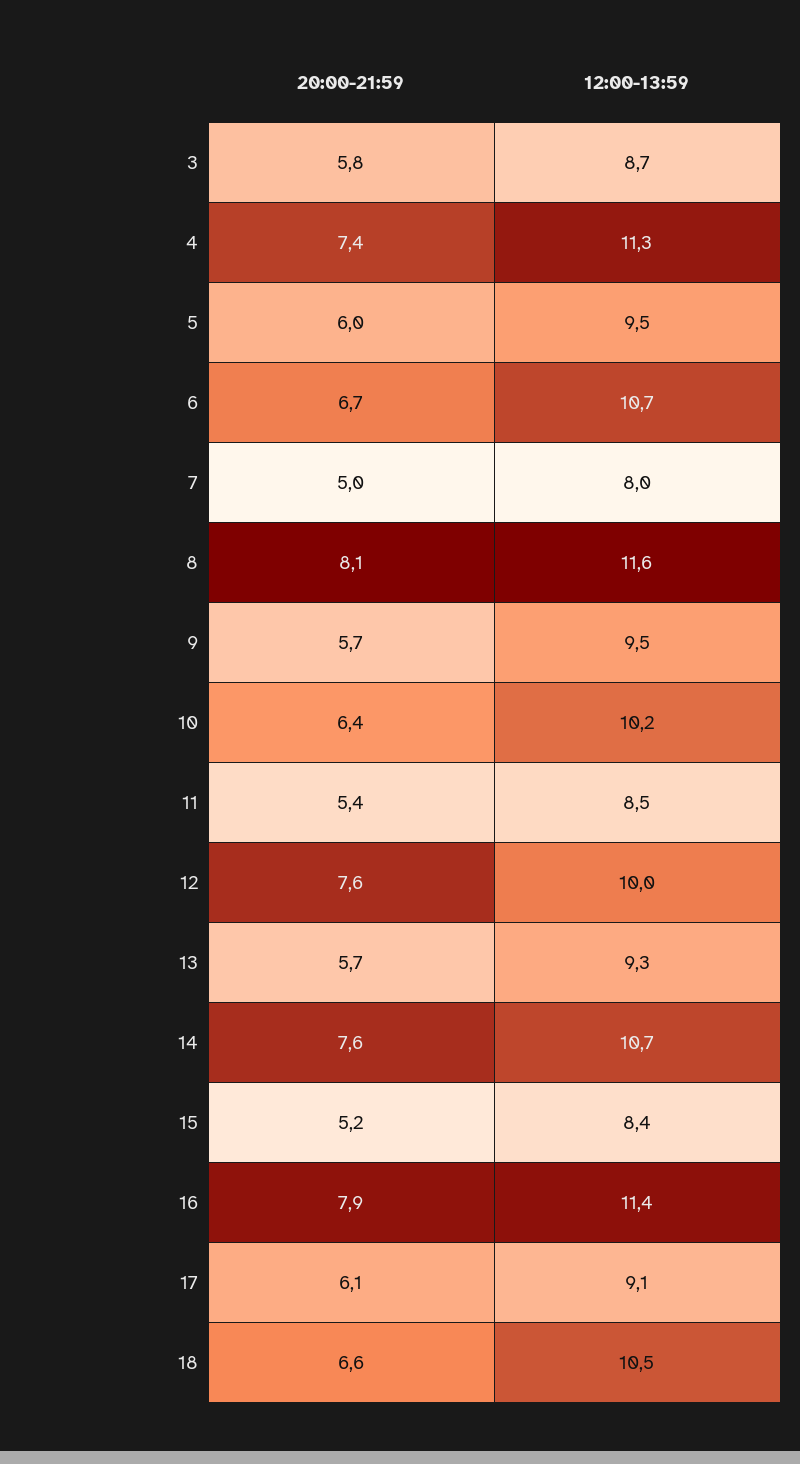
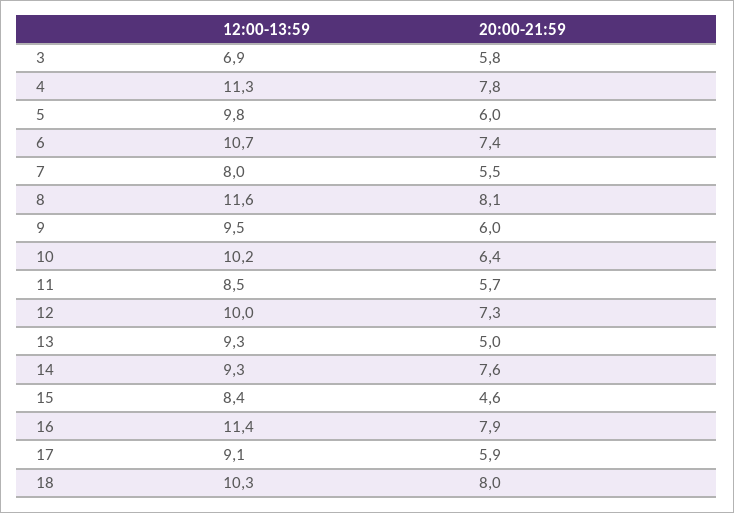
12:00-13:59, 3: 8.7 -> 6.9
20:00-21:59, 4: 7.4 -> 7.8
12:00-13:59, 5: 9.5 -> 9.8
20:00-21:59, 6: 6.7 -> 7.4
20:00-21:59, 7: 5 -> 5.5
20:00-21:59, 9: 5.7 -> 6
20:00-21:59, 11: 5.4 -> 5.7
20:00-21:59, 12: 7.6 -> 7.3
20:00-21:59, 13: 5.7 -> 5
12:00-13:59, 14: 10.7 -> 9.3
20:00-21:59, 15: 5.2 -> 4.6
20:00-21:59, 17: 6.1 -> 5.9
20:00-21:59, 18: 6.6 -> 8
12:00-13:59, 18: 10.5 -> 10.3

